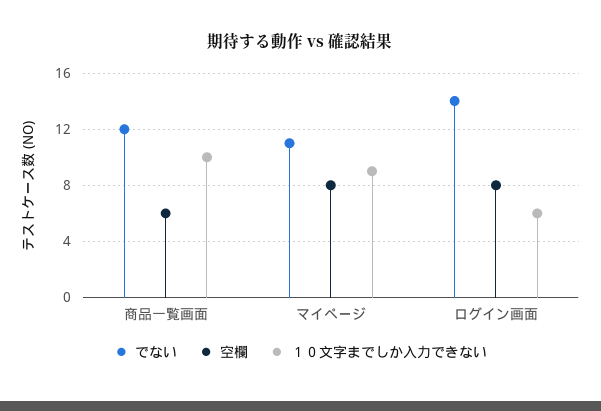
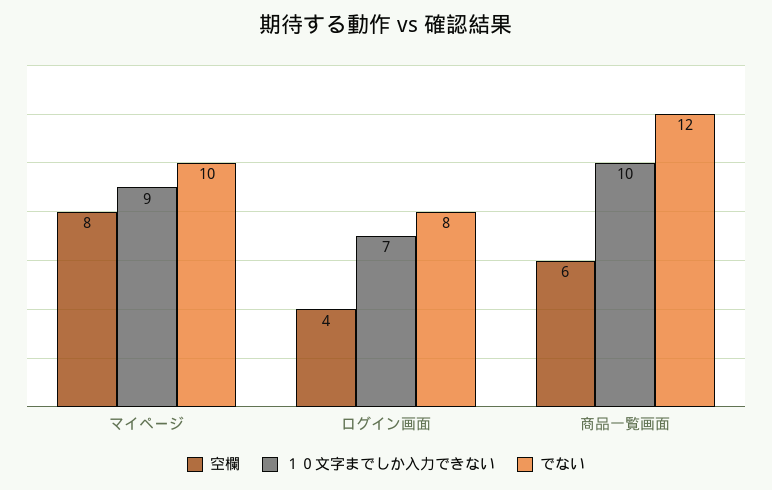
でない, マイページ: 11 -> 10
でない, ログイン画面: 14 -> 8
空欄, ログイン画面: 8 -> 4
１０文字までしか入力できない, ログイン画面: 6 -> 7

